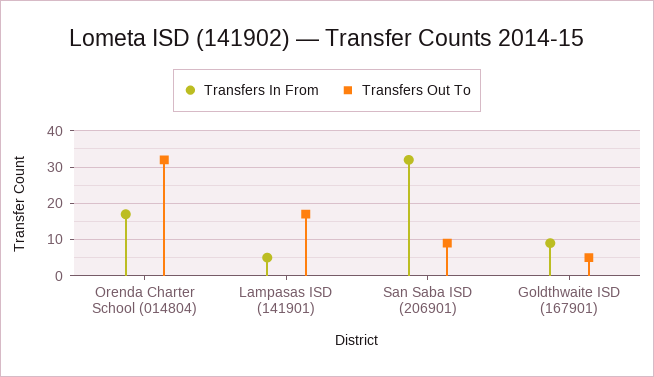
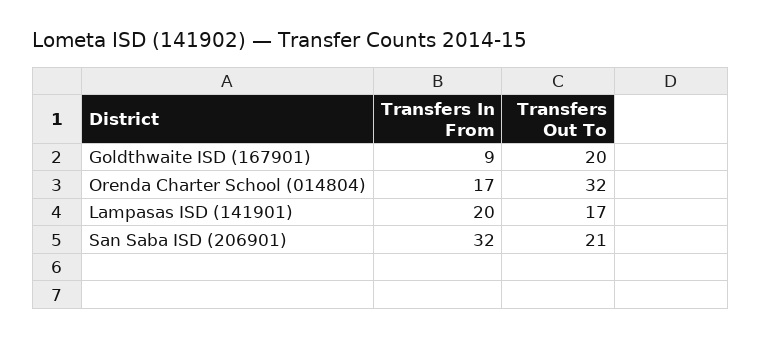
Transfers In From, Lampasas ISD (141901): 5 -> 20
Transfers Out To, San Saba ISD (206901): 10 -> 21
Transfers Out To, Goldthwaite ISD (167901): 5 -> 20

